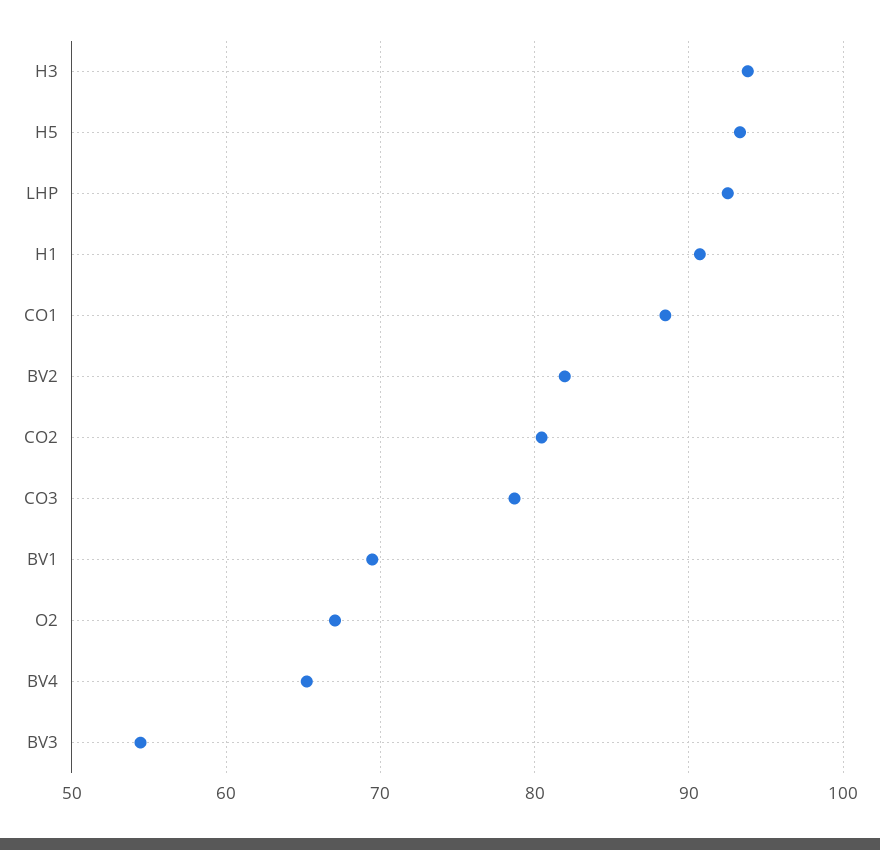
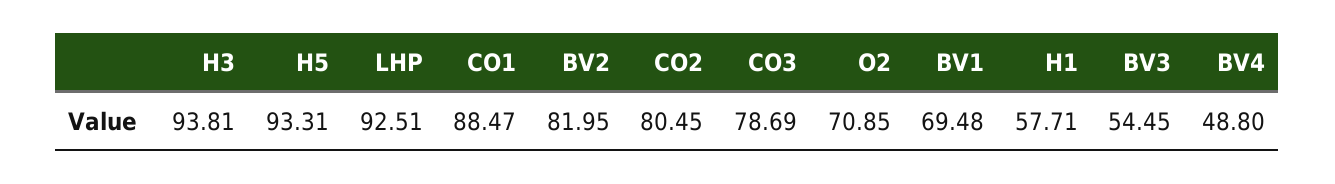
H1: 91 -> 57.71
O2: 67 -> 70.85
BV4: 65 -> 48.8

